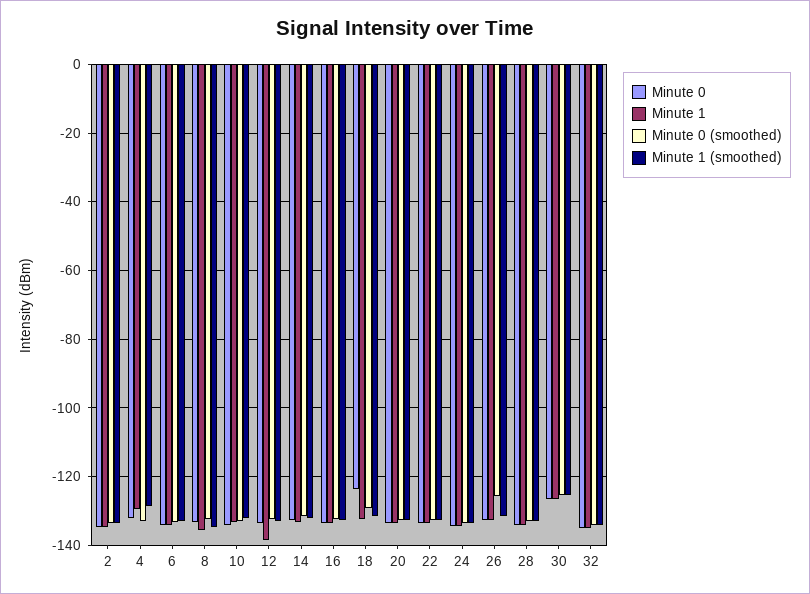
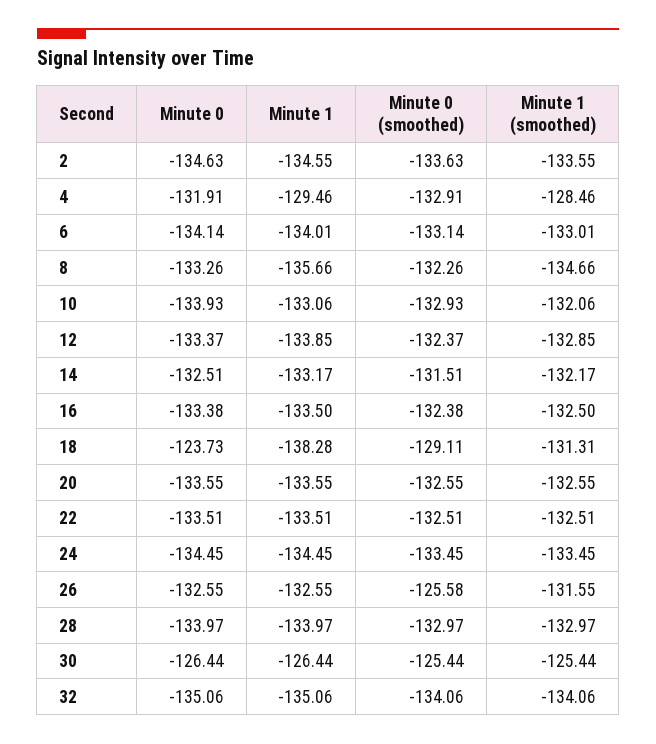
Minute 1, 12: -138 -> -133.85
Minute 1, 18: -132 -> -138.28

